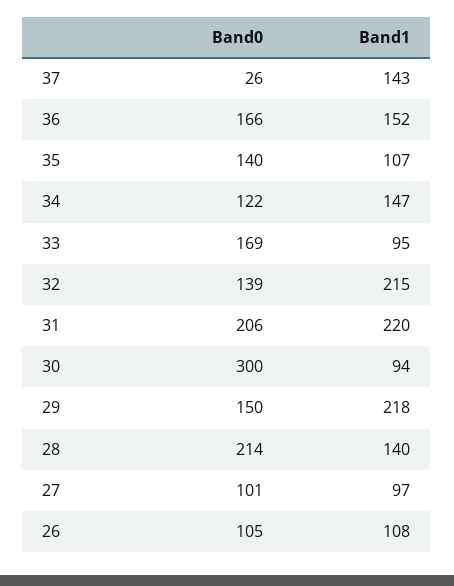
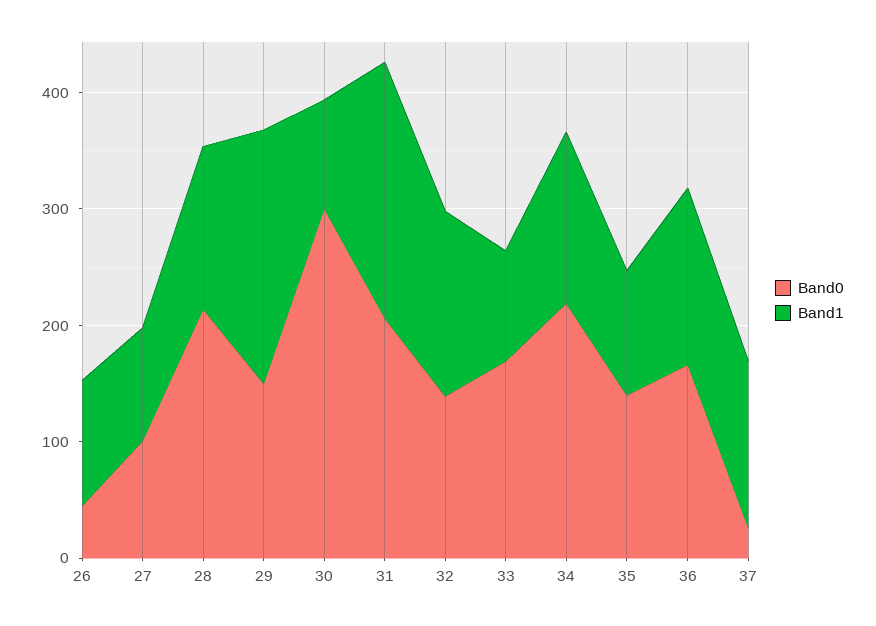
Band0, 34: 122 -> 220
Band1, 32: 215 -> 160
Band0, 26: 105 -> 40

